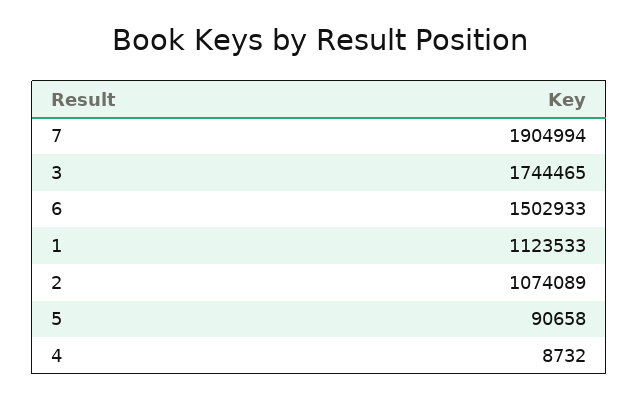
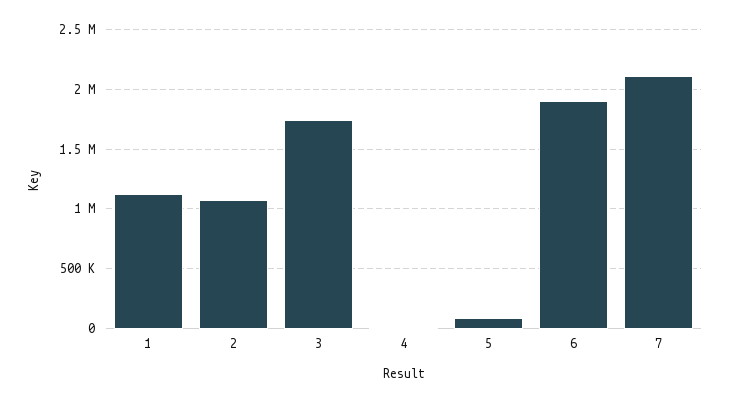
7: 1904994 -> 2100000
6: 1502933 -> 1900000

